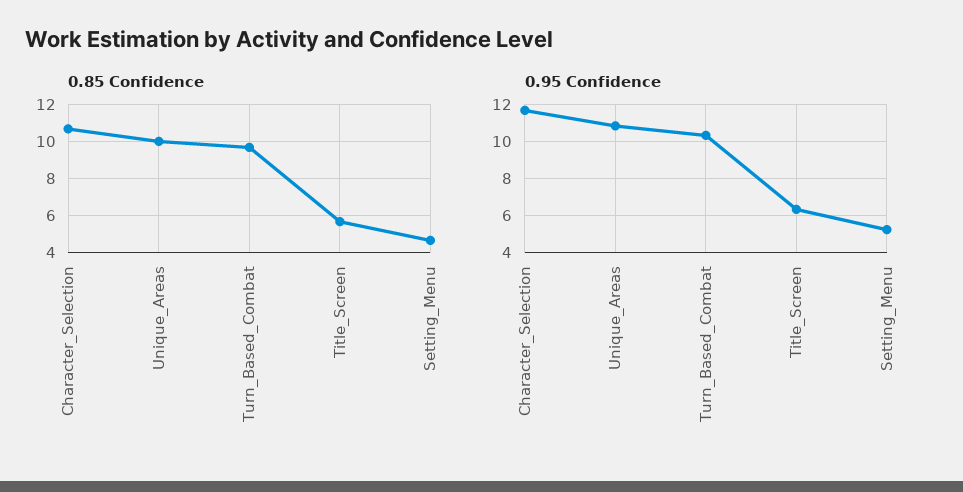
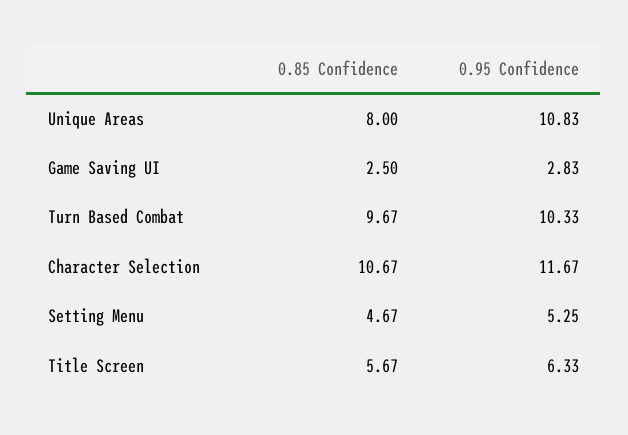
0.85 Confidence, Unique_Areas: 10 -> 8
0.85 Confidence, Game Saving UI: none -> 2.5
0.95 Confidence, Game Saving UI: none -> 2.83

